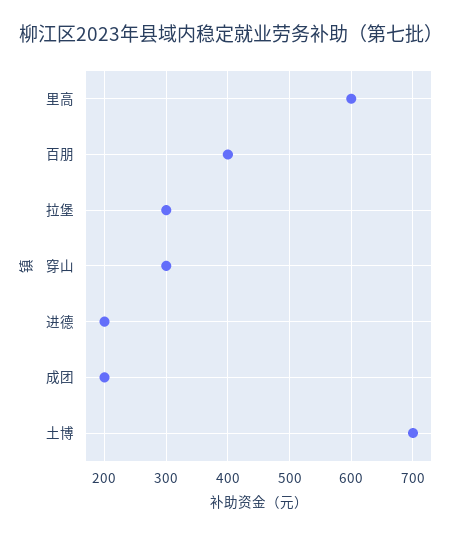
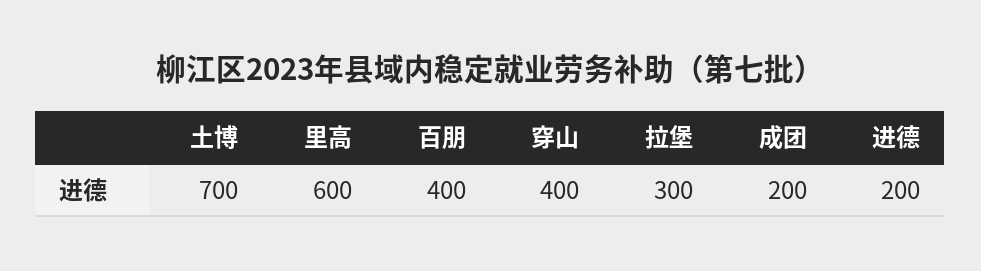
穿山: 300 -> 400

